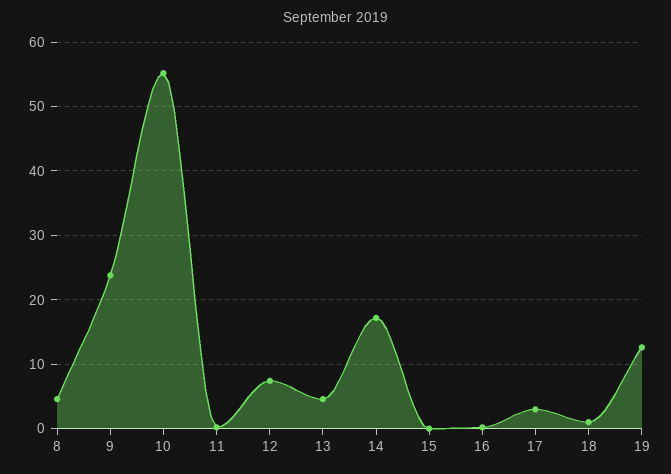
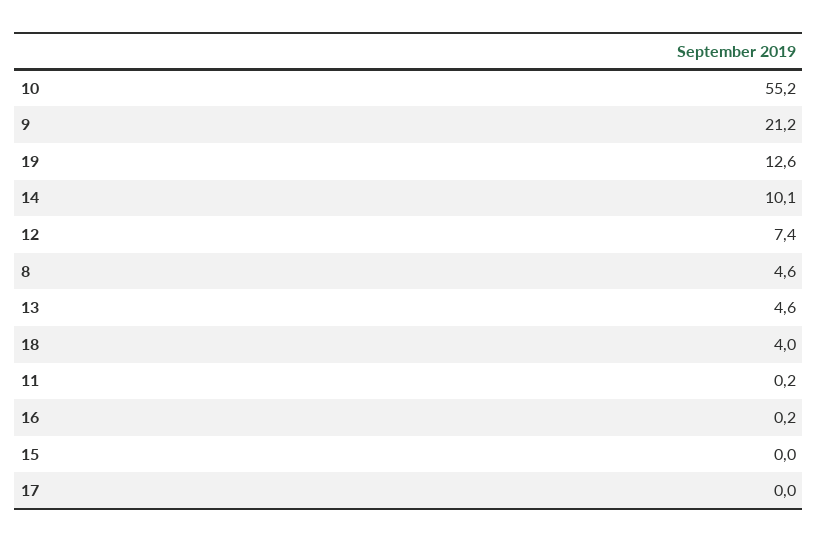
9: 24 -> 21.2
14: 17 -> 10.1
17: 3 -> 0
18: 1 -> 4

